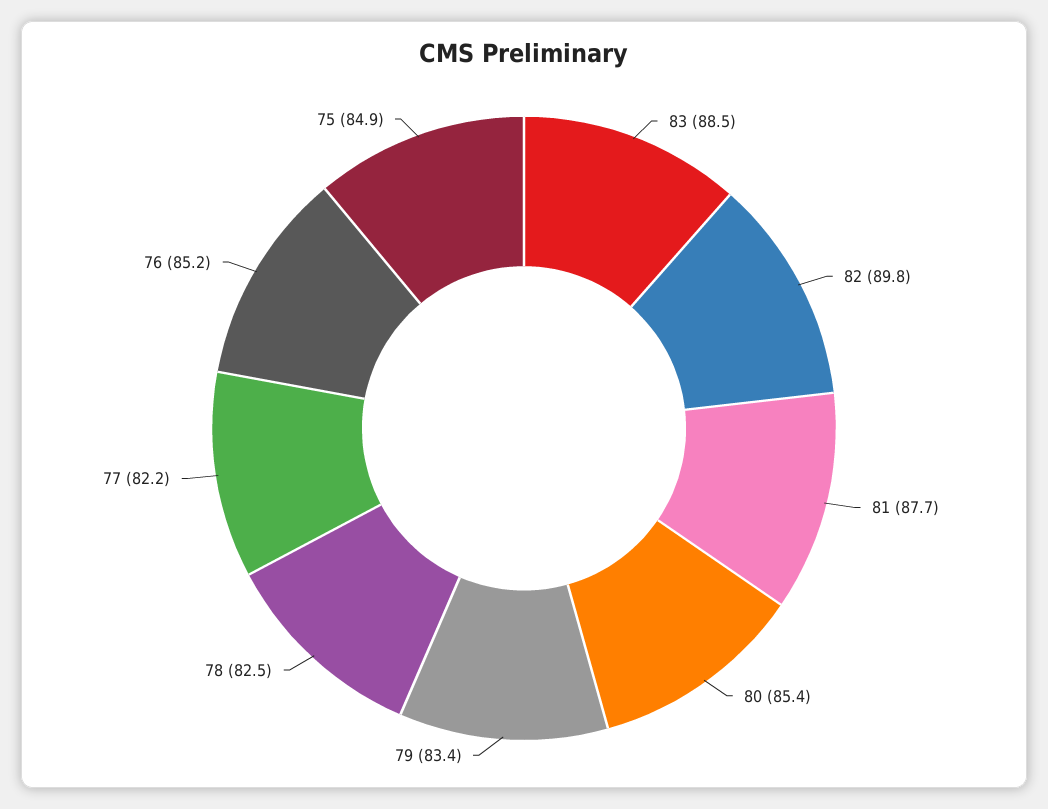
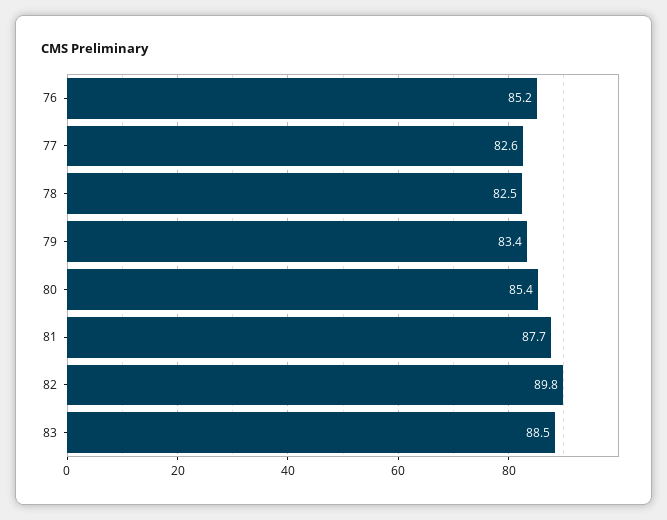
77: 82.2 -> 82.6
75: 84.9 -> none

